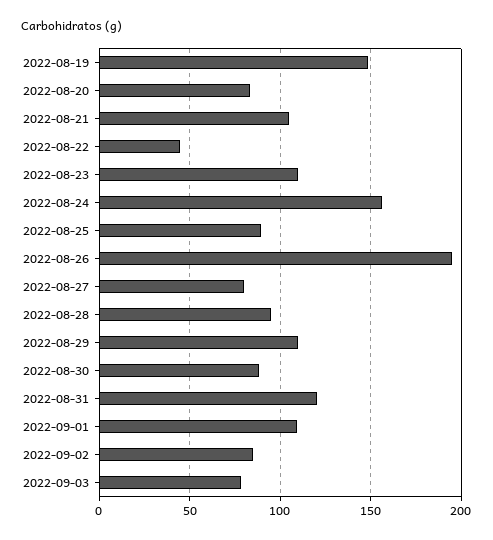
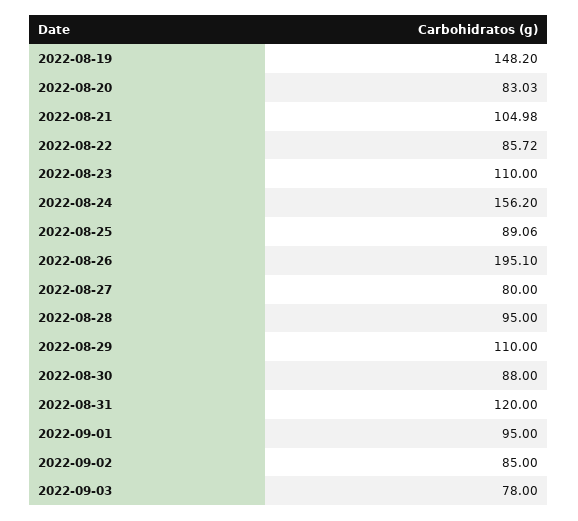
2022-08-22: 45 -> 85.72
2022-09-01: 110 -> 95

